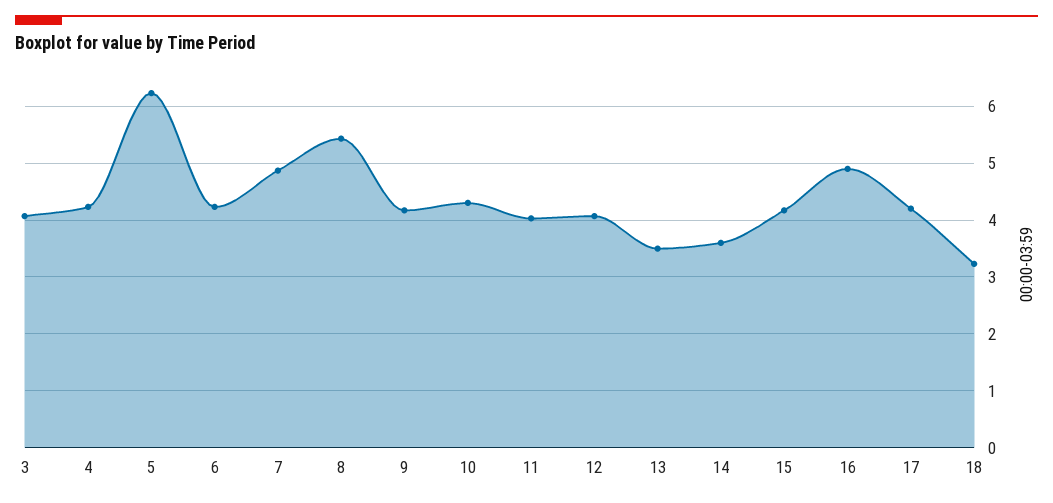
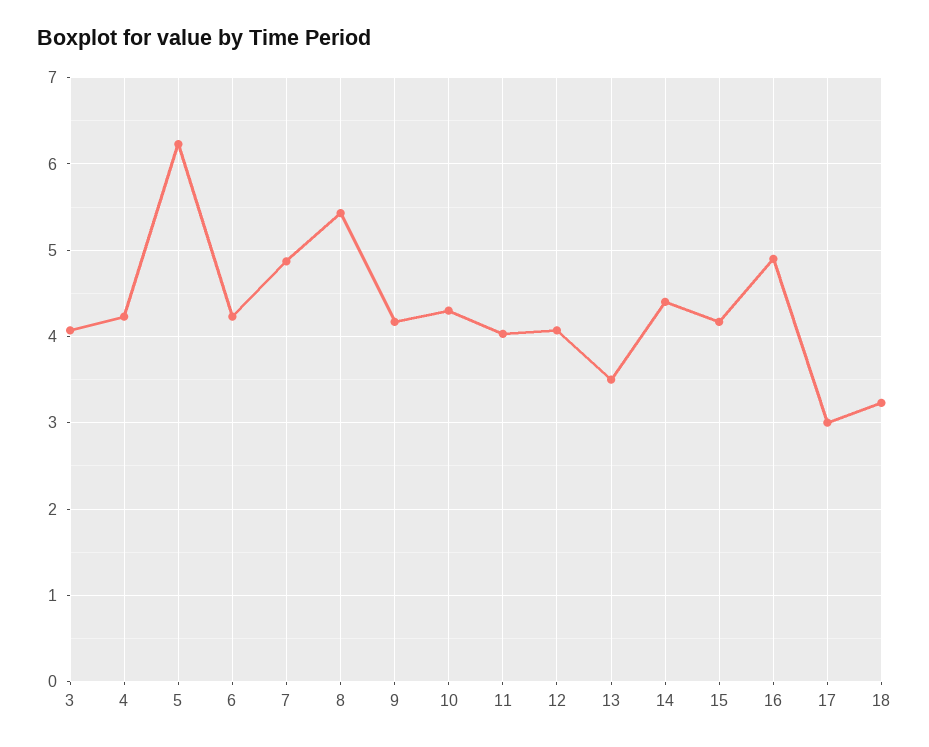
14: 3.6 -> 4.4
17: 4.2 -> 3

